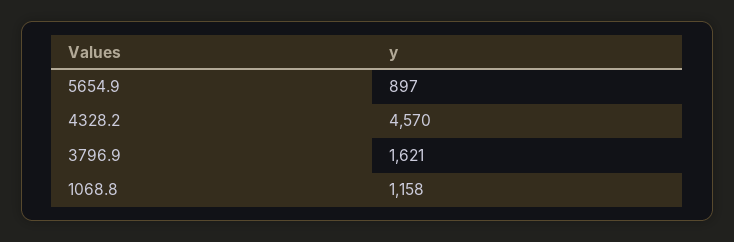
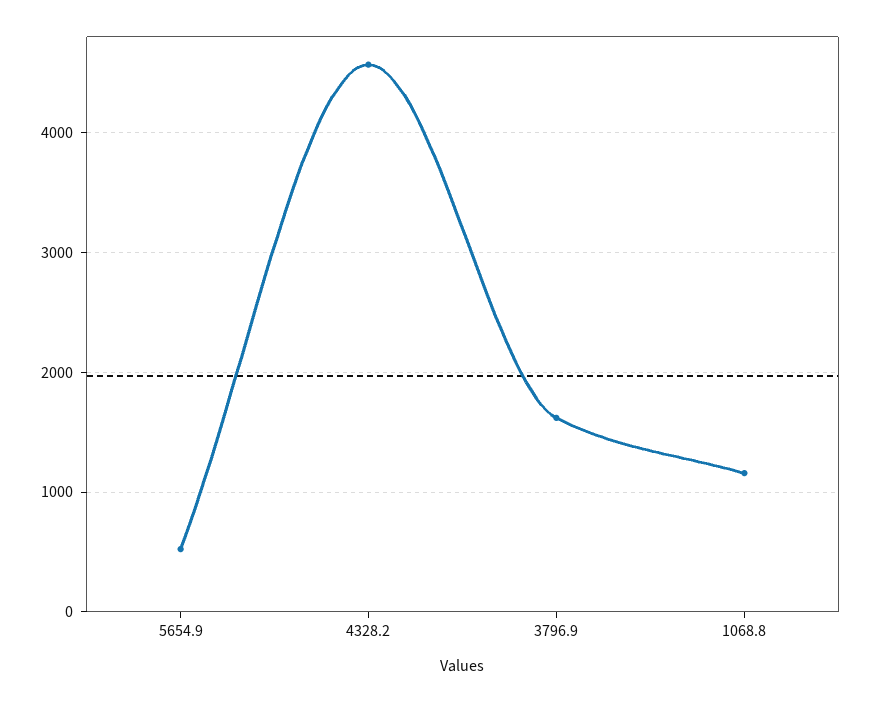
5654.9: 897 -> 500

